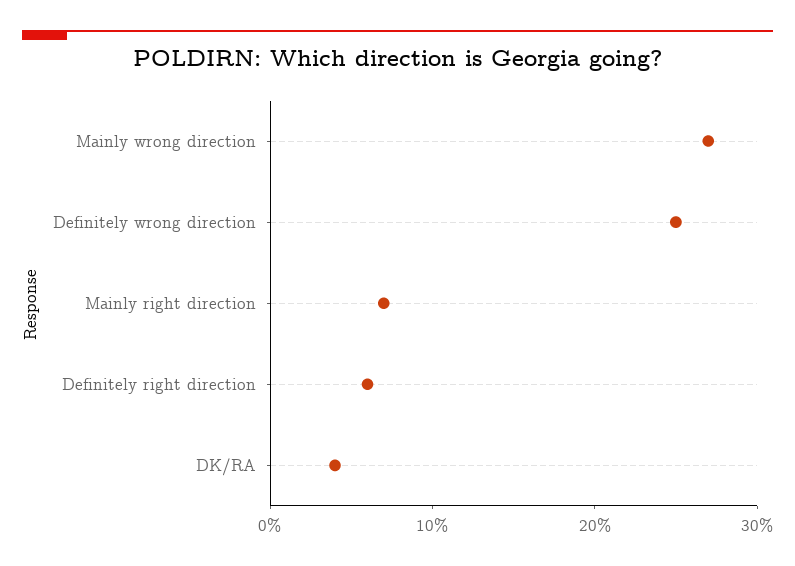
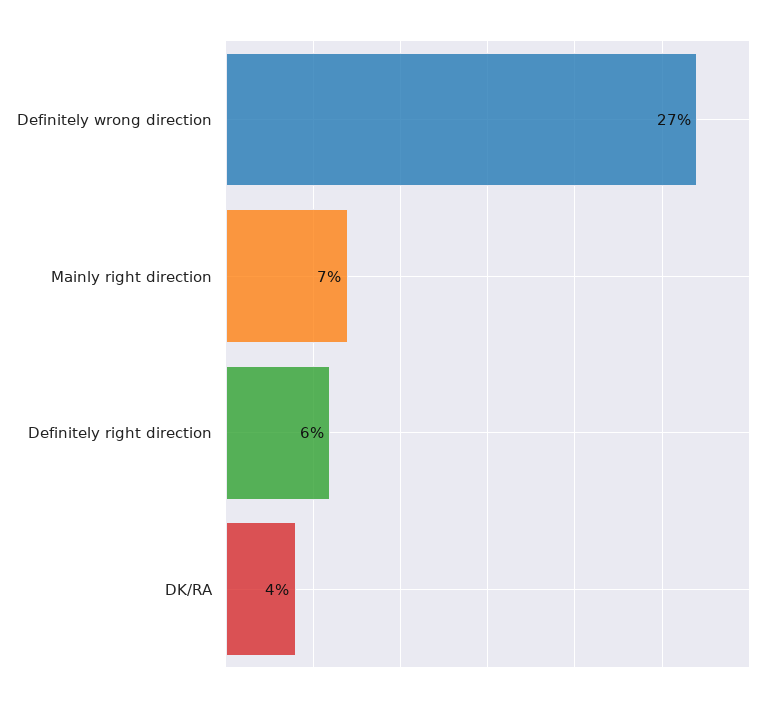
Mainly wrong direction: 27 -> none
Definitely wrong direction: 25 -> 27

